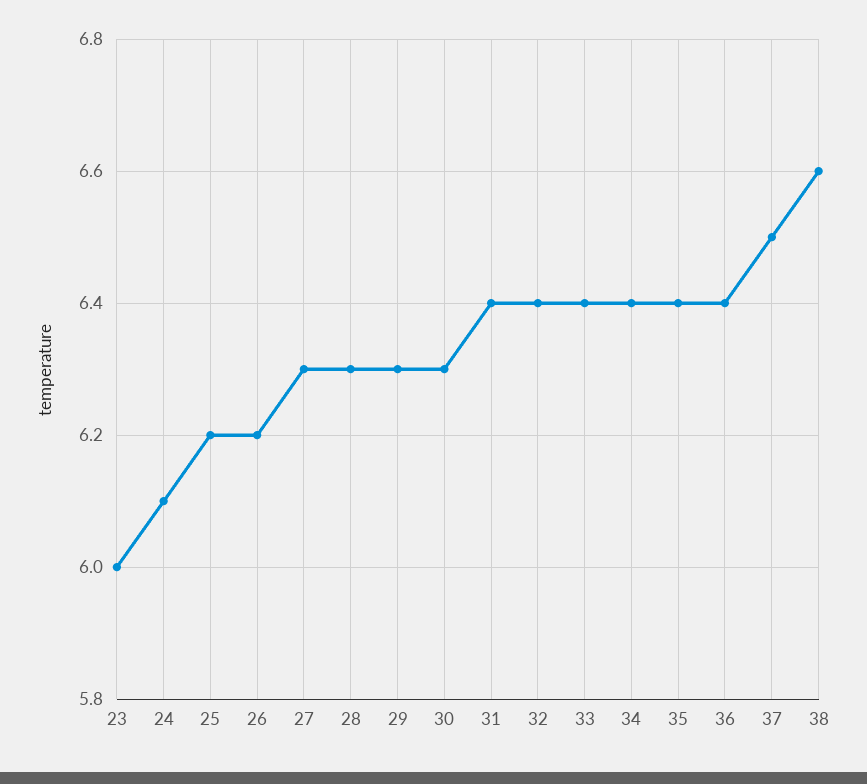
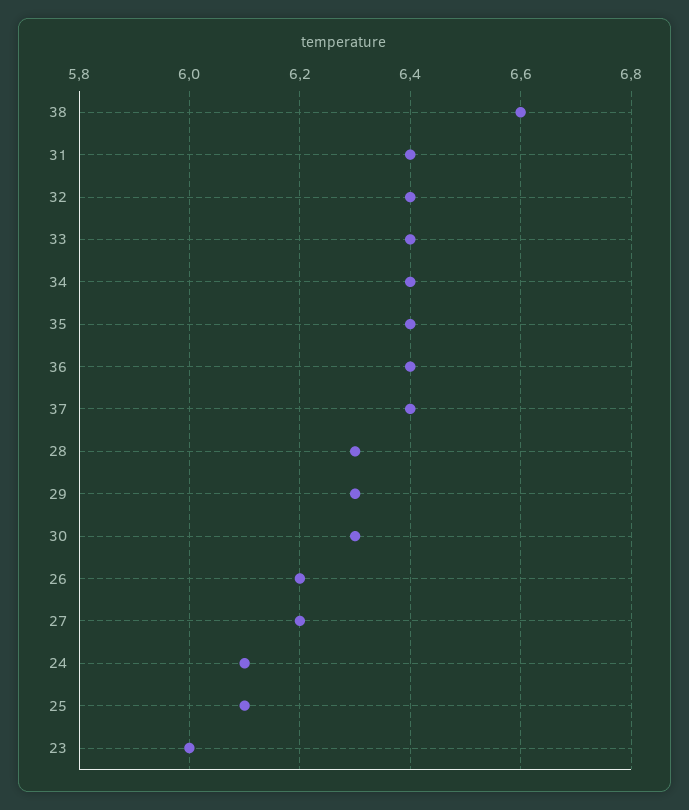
25: 6.2 -> 6.1
27: 6.3 -> 6.2
37: 6.5 -> 6.4

